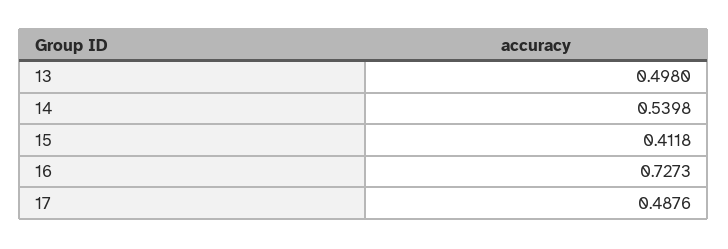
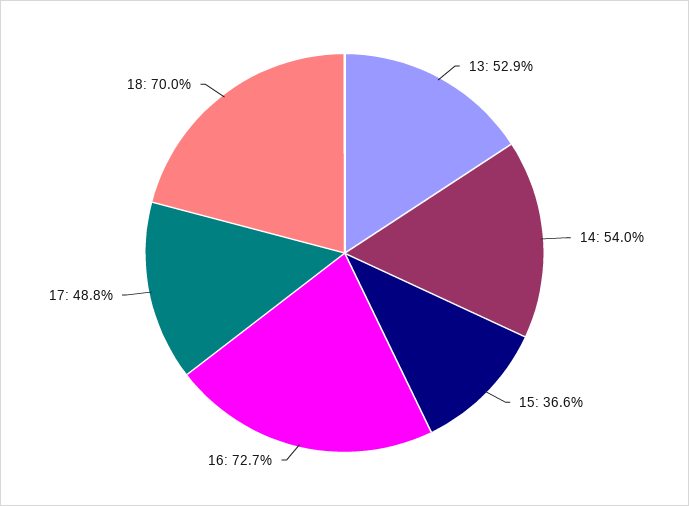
13: 0.498 -> 0.529
15: 0.4118 -> 0.366
18: none -> 0.7

